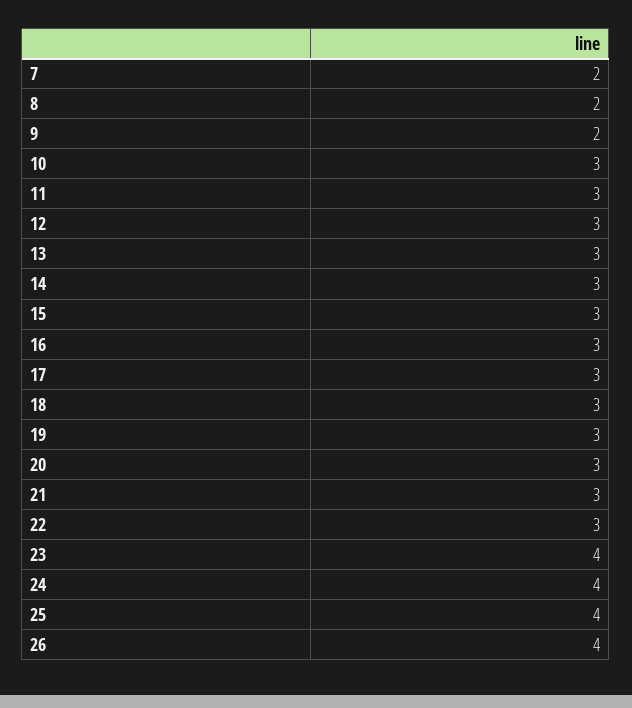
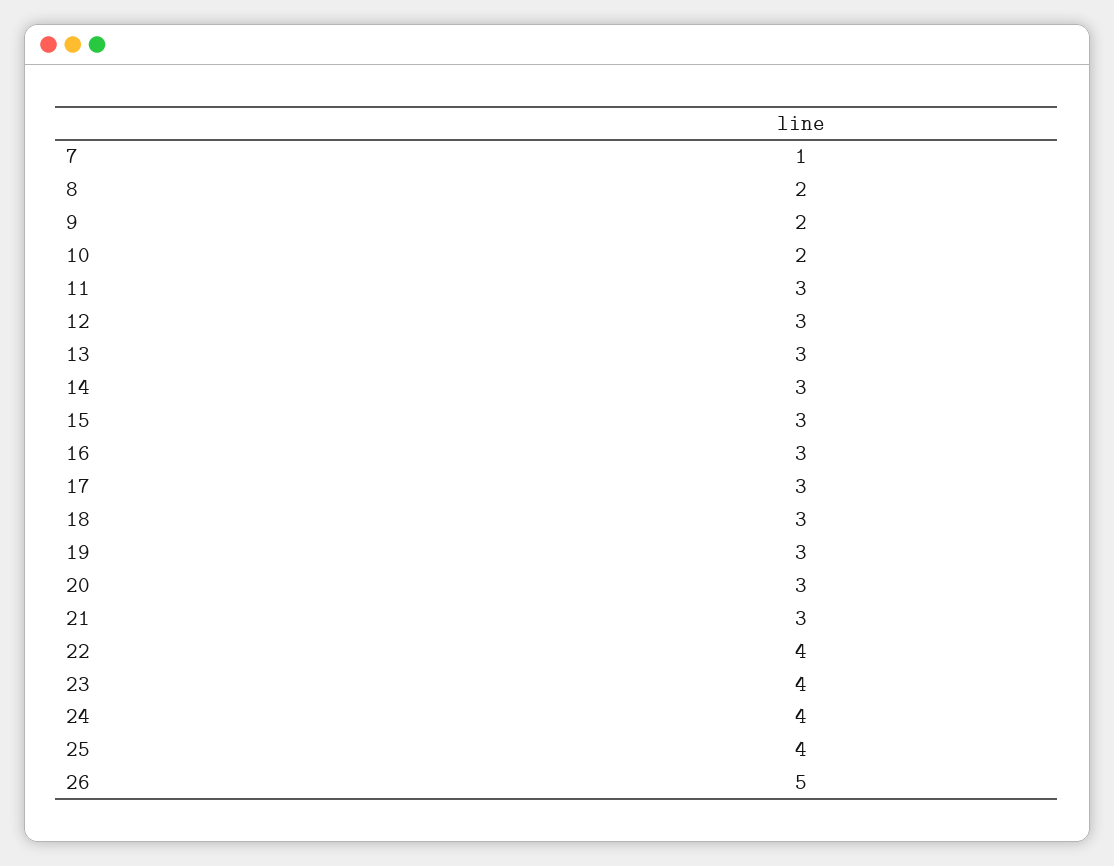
7: 2 -> 1
10: 3 -> 2
22: 3 -> 4
26: 4 -> 5

